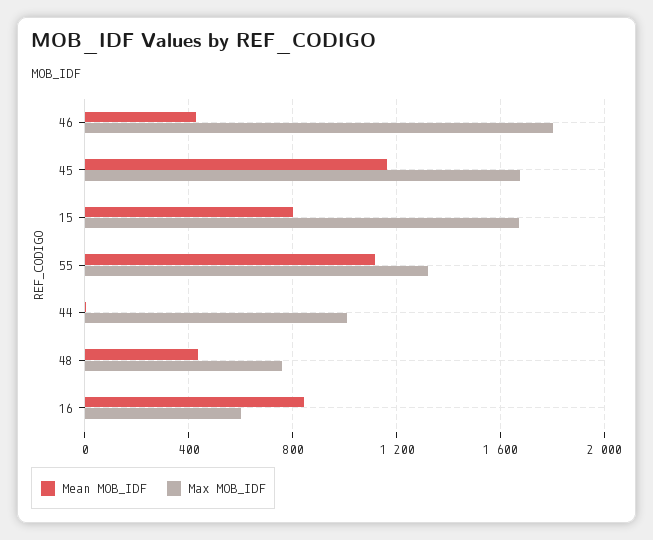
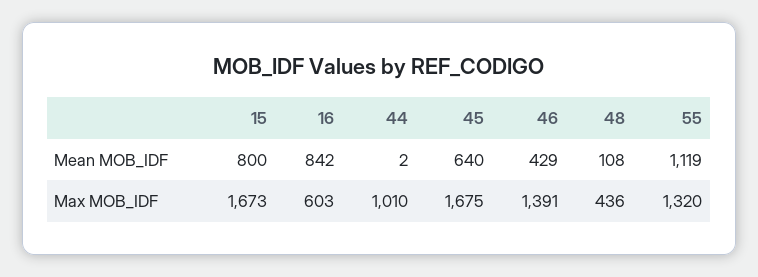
Max MOB_IDF, 46: 1800 -> 1391
Mean MOB_IDF, 45: 1150 -> 640
Mean MOB_IDF, 48: 450 -> 108
Max MOB_IDF, 48: 750 -> 436

